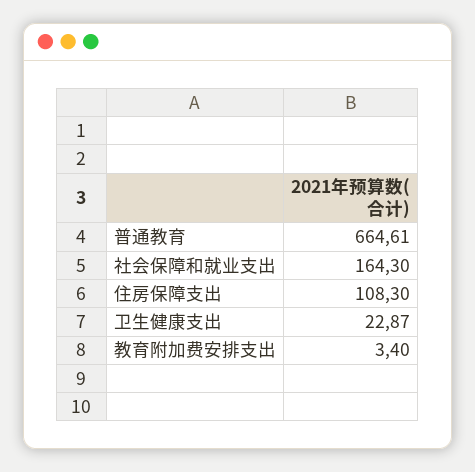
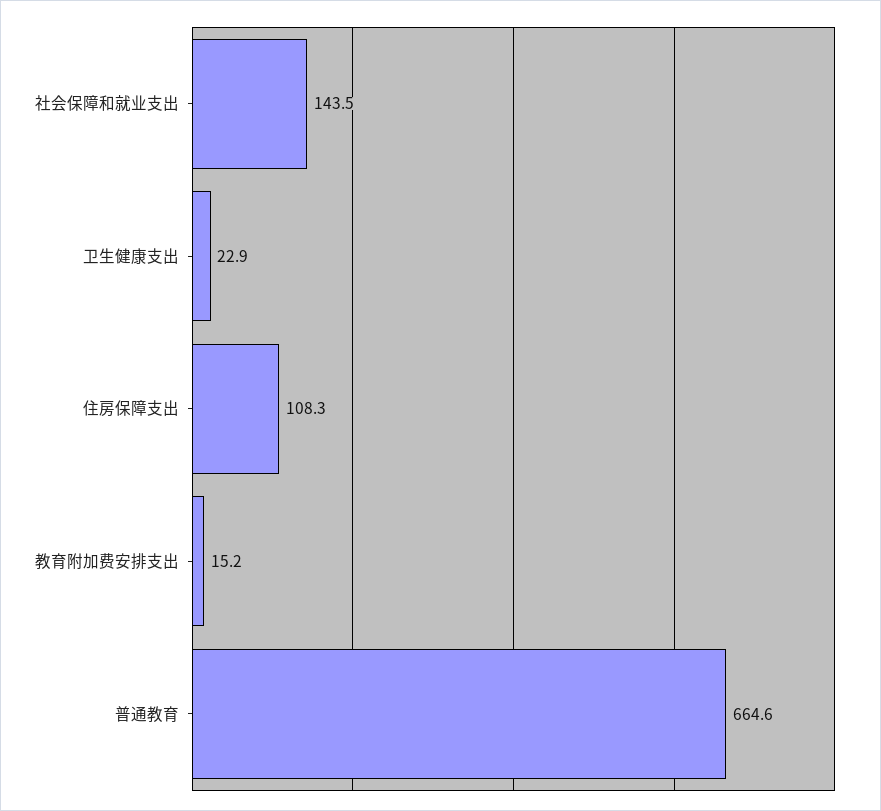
社会保障和就业支出: 164.3 -> 143.5
教育附加费安排支出: 3.4 -> 15.2

